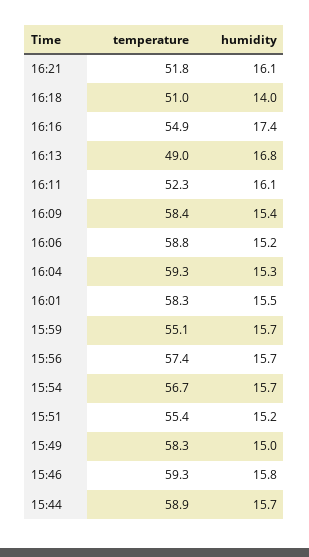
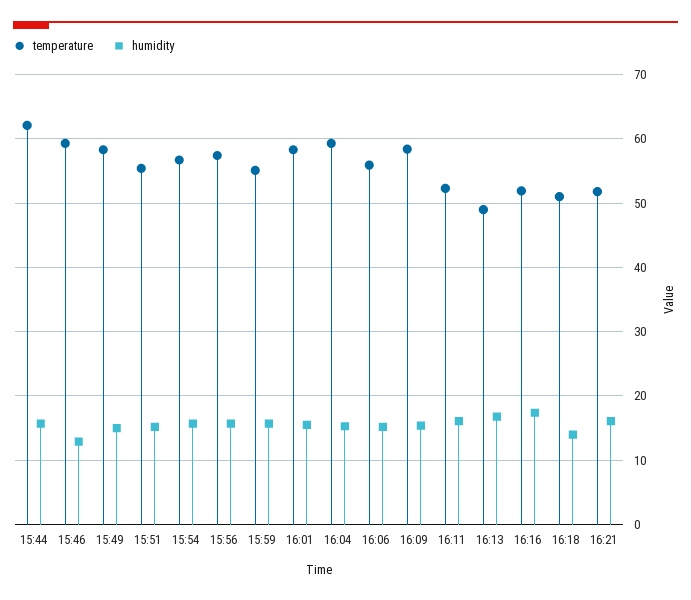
temperature, 16:16: 54.9 -> 52
temperature, 16:06: 58.8 -> 56
humidity, 15:46: 15.8 -> 13
temperature, 15:44: 58.9 -> 62

